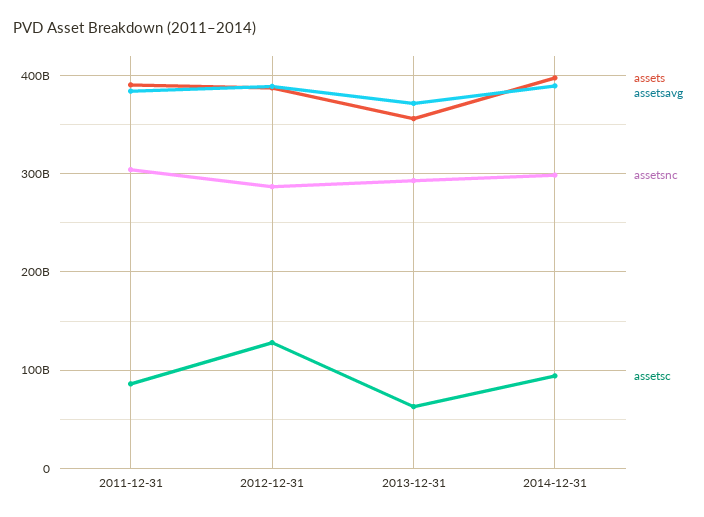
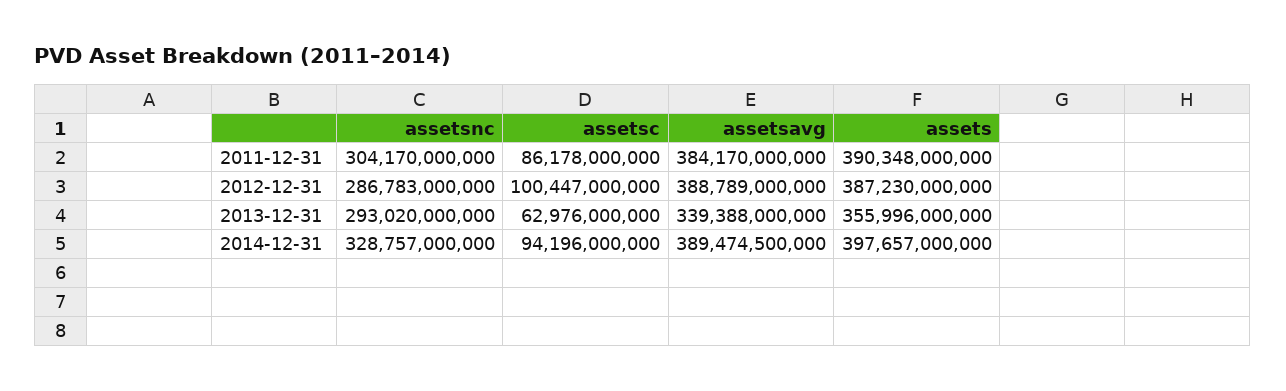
assetsc, 2012-12-31: 130000000000 -> 100447000000
assetsavg, 2013-12-31: 370000000000 -> 339388000000
assetsnc, 2014-12-31: 300000000000 -> 328757000000

